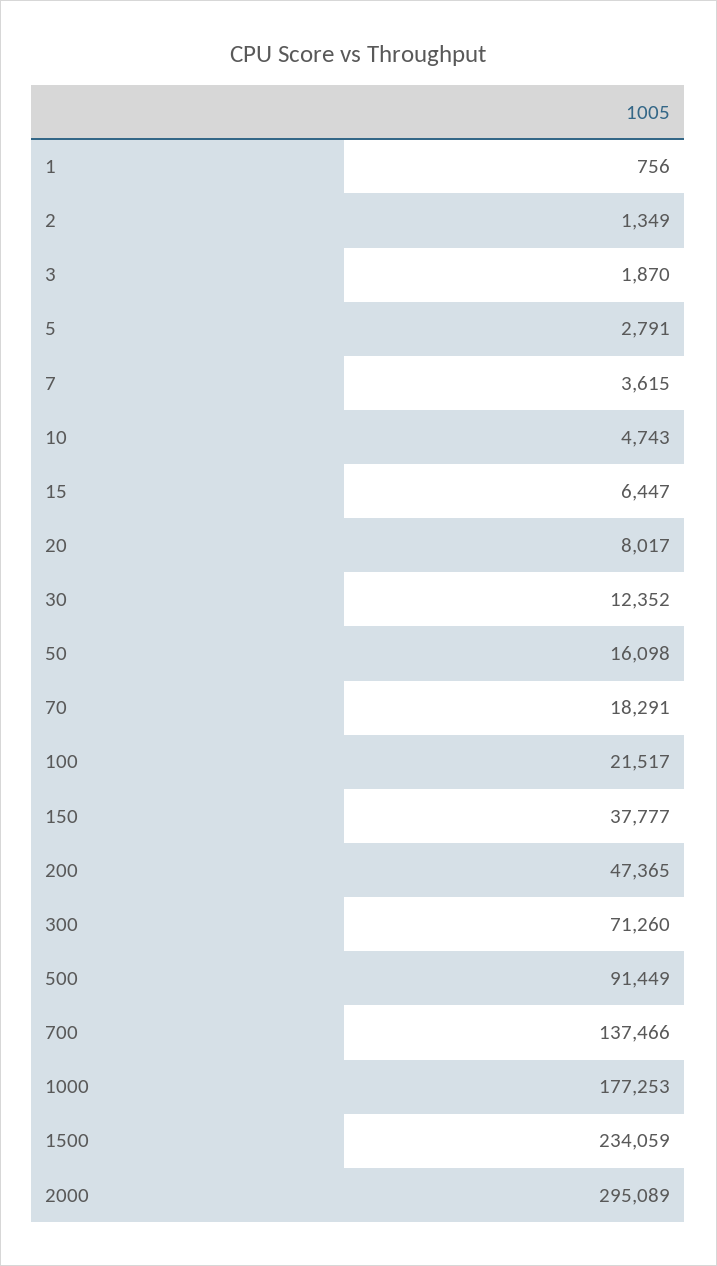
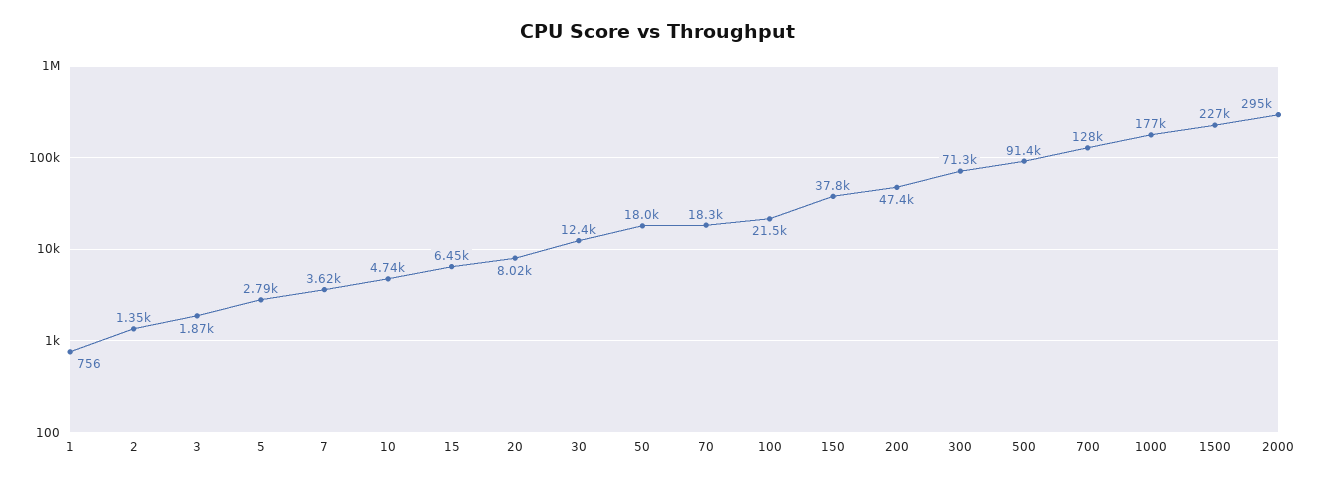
50: 16098 -> 18000
700: 137466 -> 128000
1500: 234059 -> 227000

